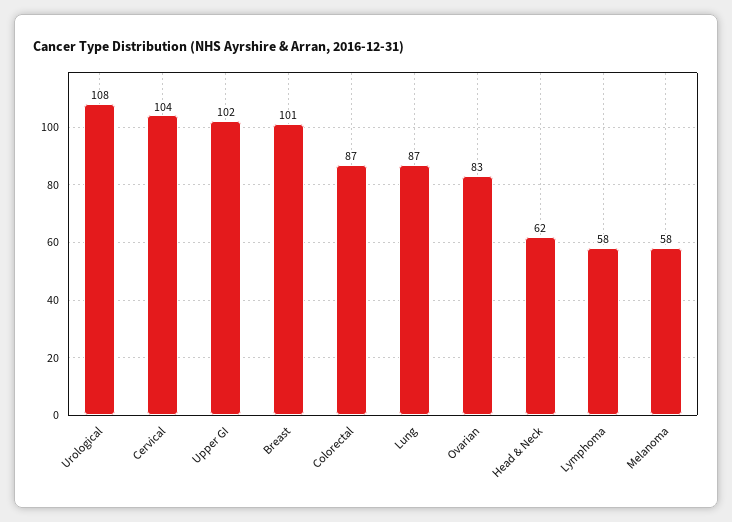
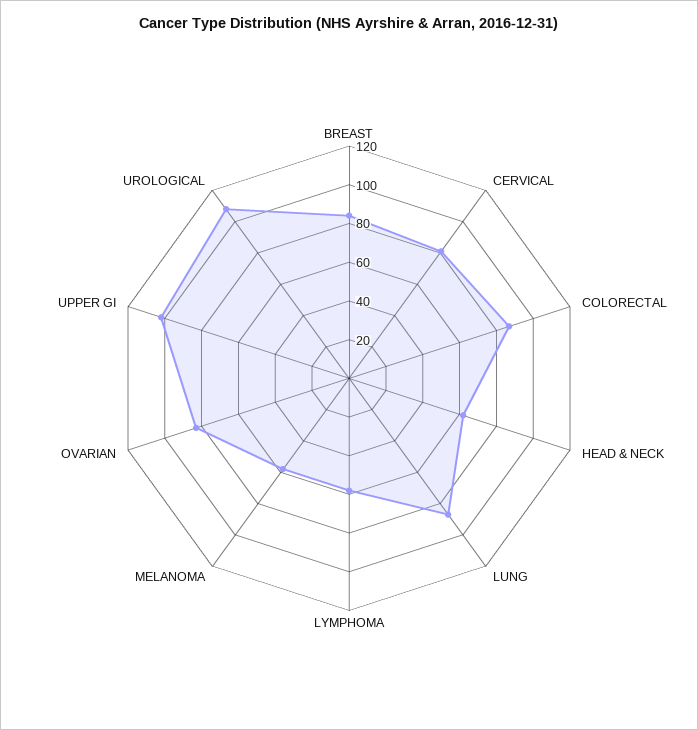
Cervical: 104 -> 80
Breast: 101 -> 85

